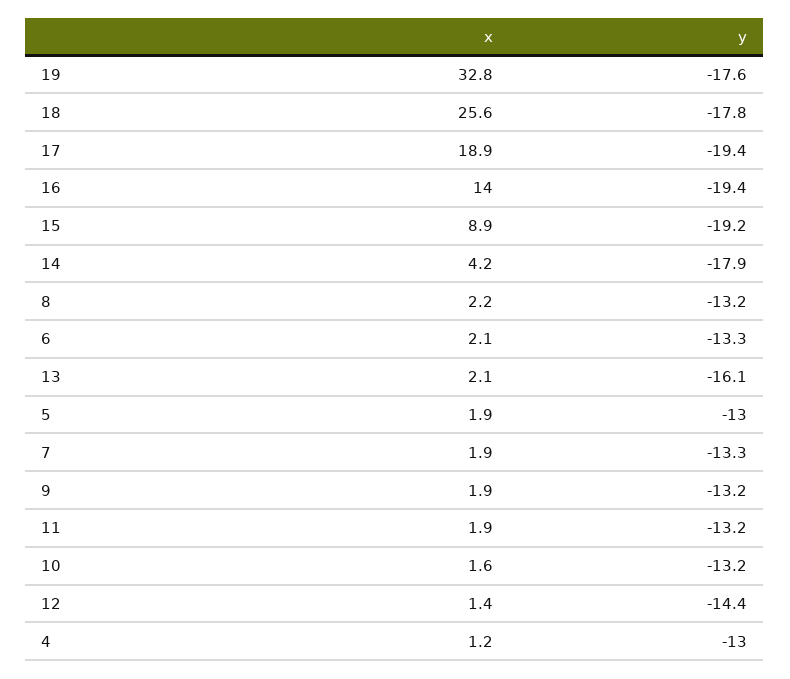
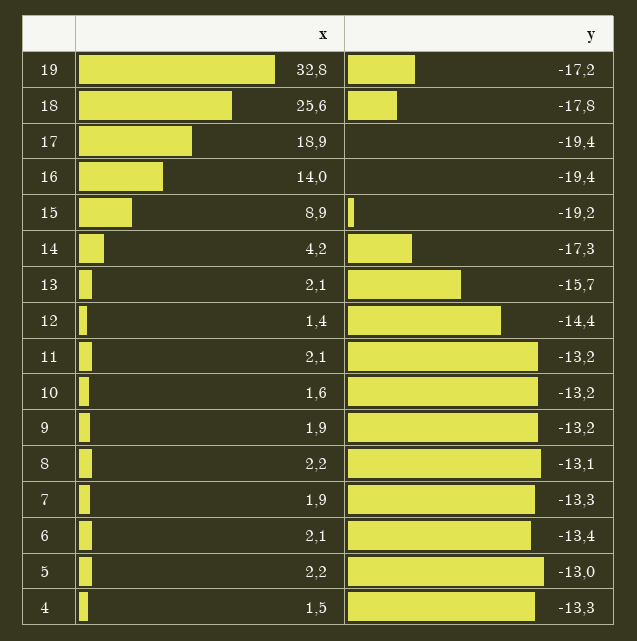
y, 19: -17.6 -> -17.2
y, 14: -17.9 -> -17.3
y, 8: -13.2 -> -13.1
y, 6: -13.3 -> -13.4
y, 13: -16.1 -> -15.7
x, 5: 1.9 -> 2.2
x, 11: 1.9 -> 2.1
x, 4: 1.2 -> 1.5
y, 4: -13 -> -13.3

